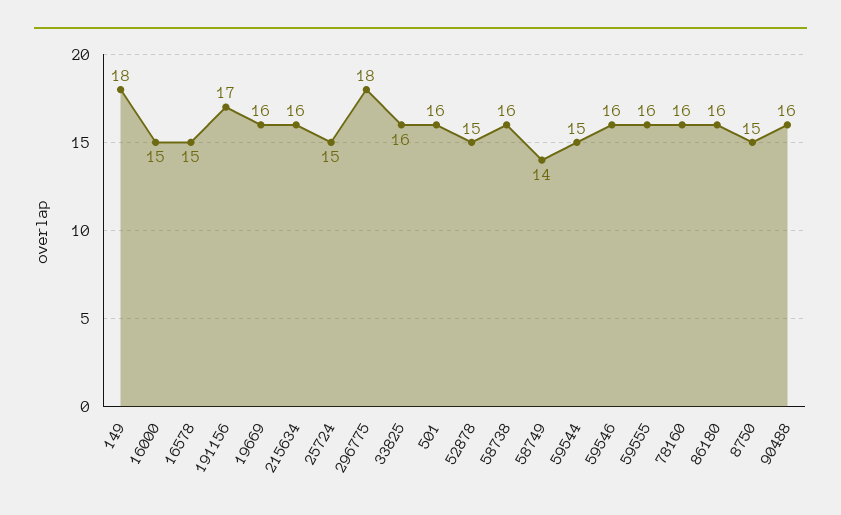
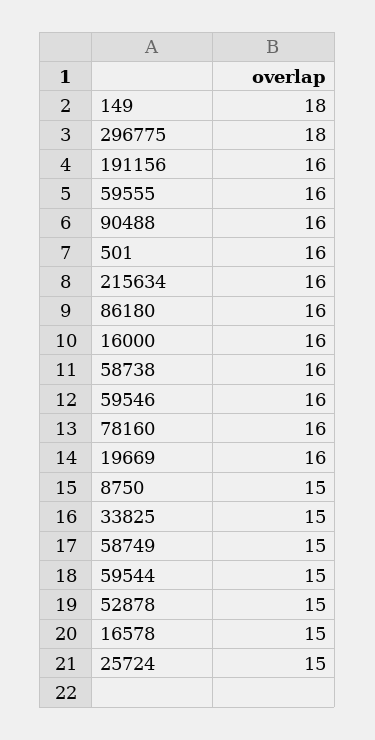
16000: 15 -> 16
191156: 17 -> 16
33825: 16 -> 15
58749: 14 -> 15

